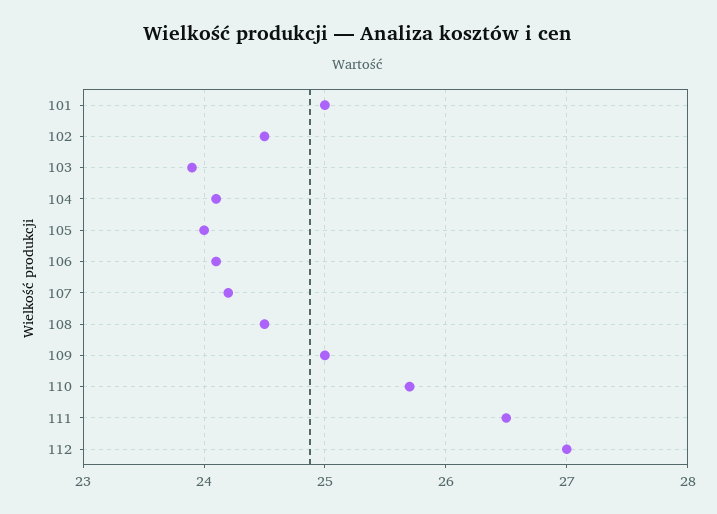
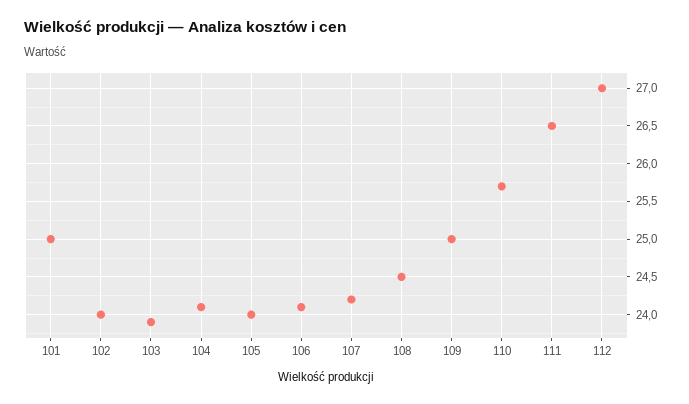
102: 24.5 -> 24

